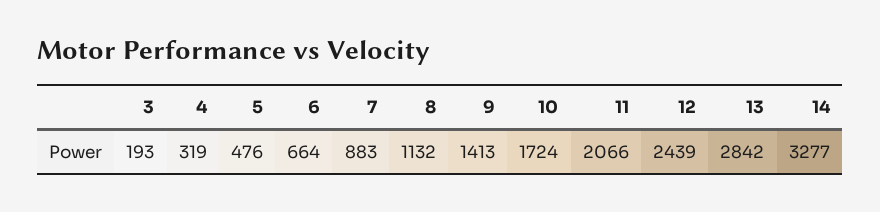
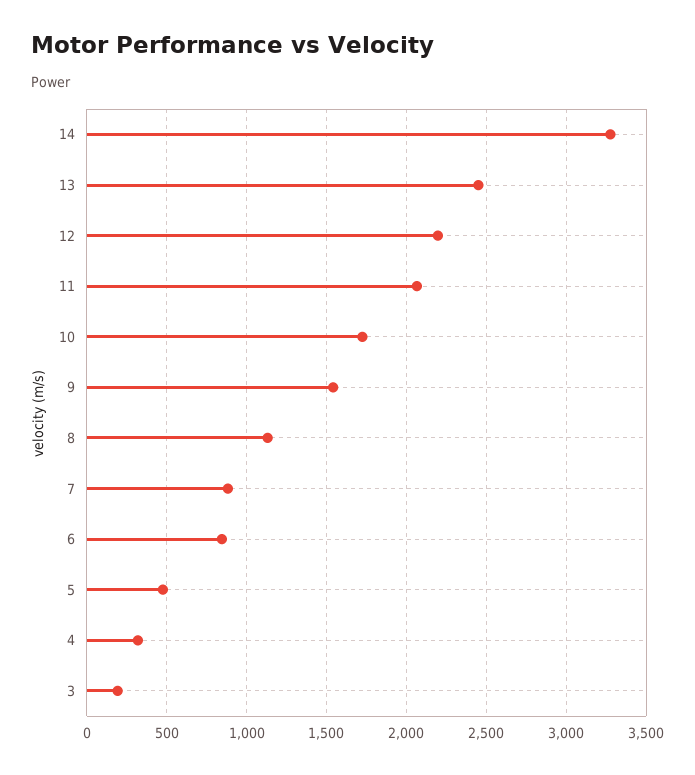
6: 664 -> 850
9: 1413 -> 1550
12: 2439 -> 2200
13: 2842 -> 2450

